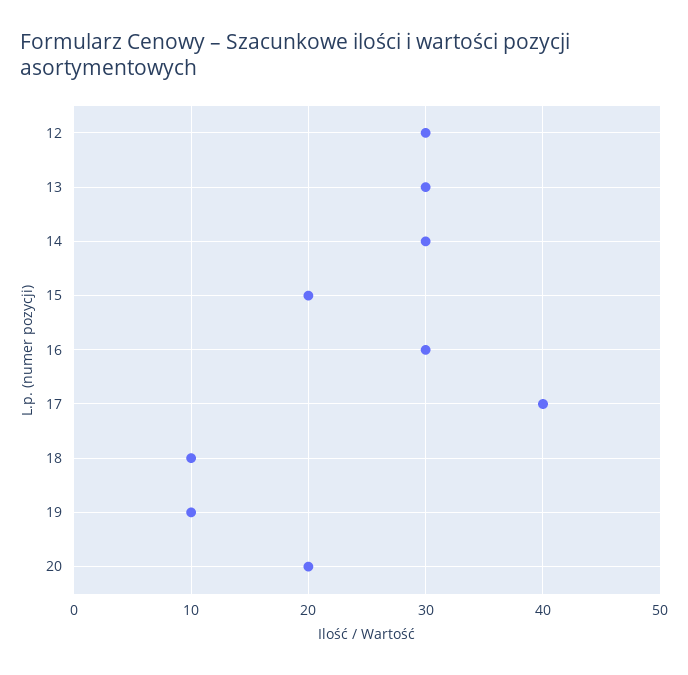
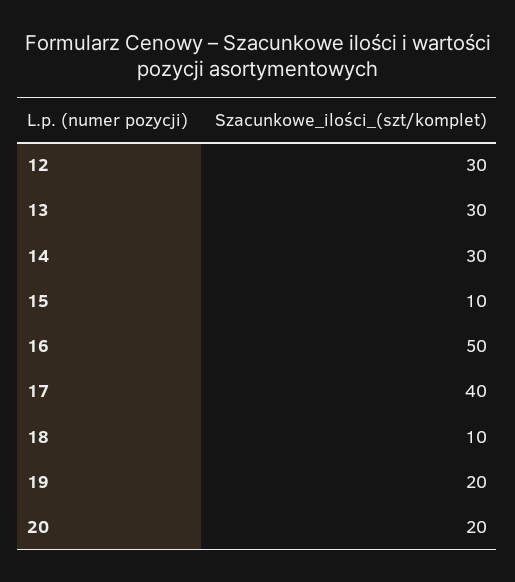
15: 20 -> 10
16: 30 -> 50
19: 10 -> 20

